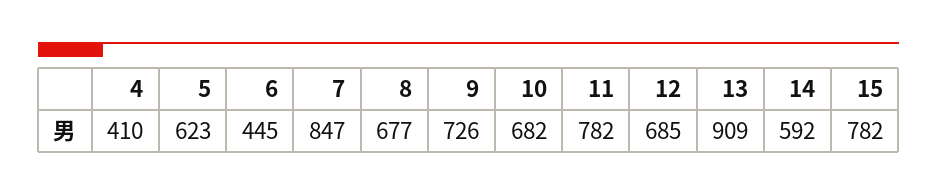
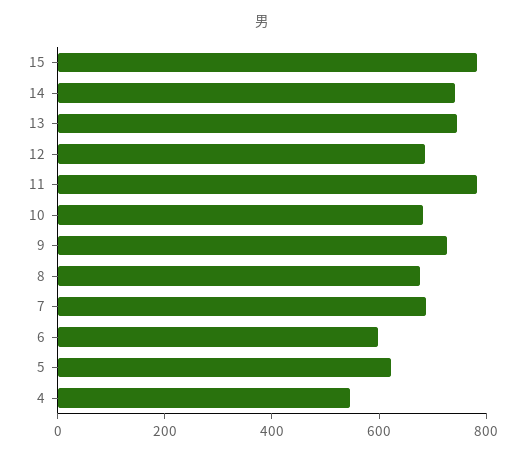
4: 410 -> 550
6: 445 -> 600
7: 847 -> 700
13: 909 -> 750
14: 592 -> 750

